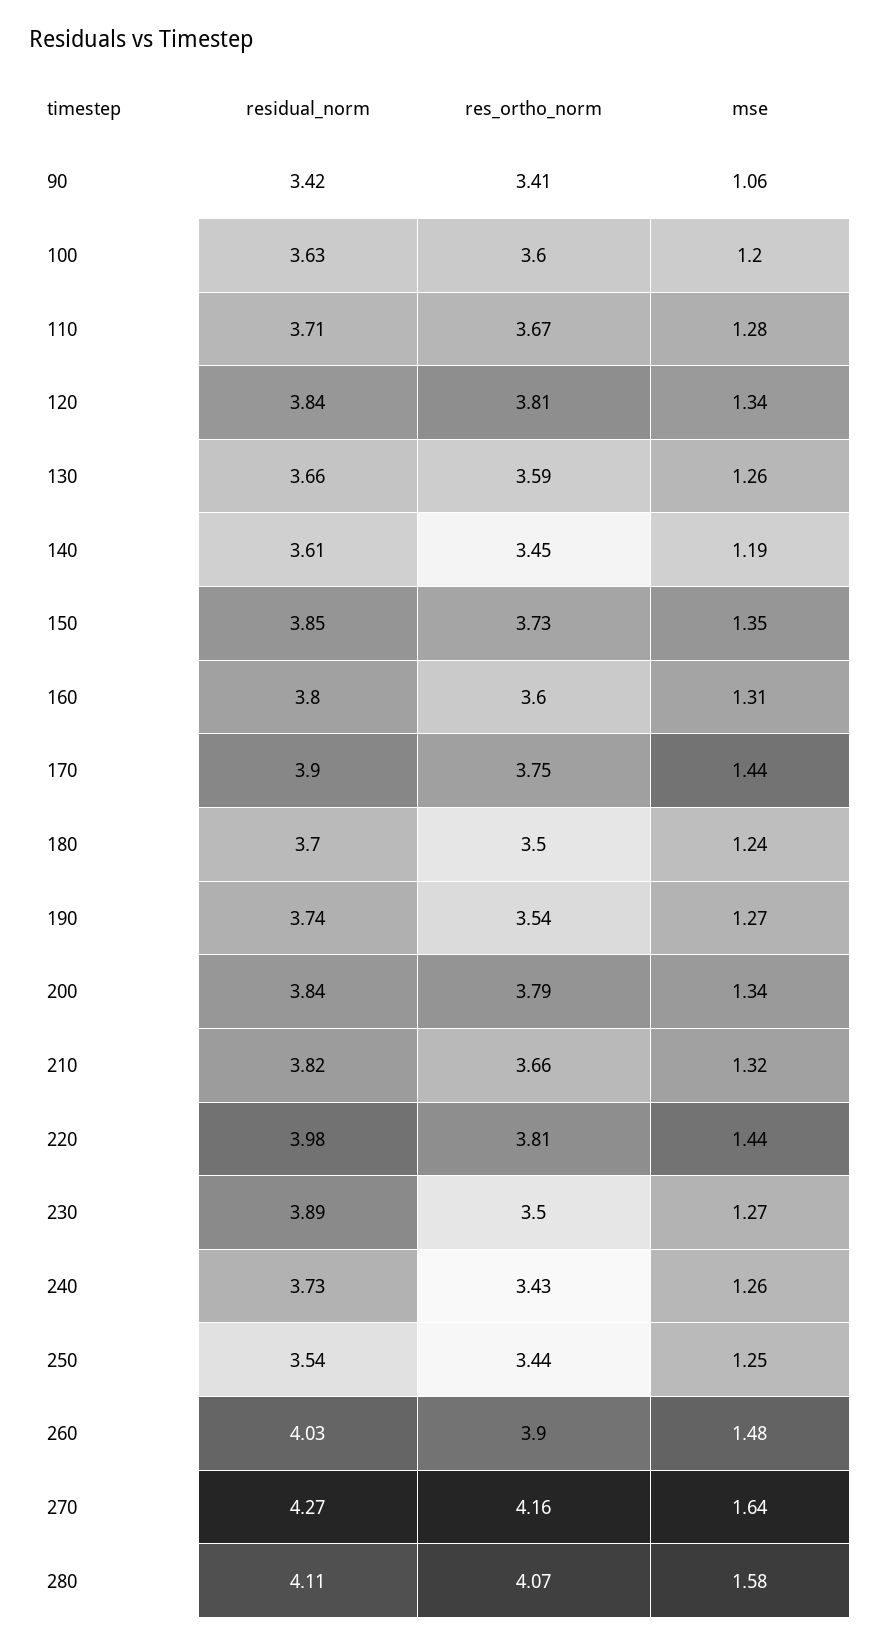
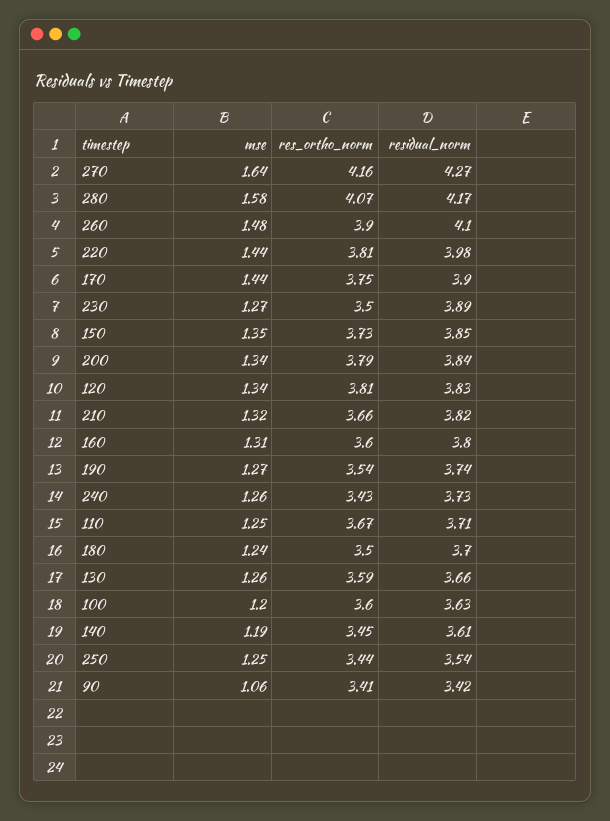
mse, 110: 1.28 -> 1.25
residual_norm, 120: 3.84 -> 3.83
residual_norm, 260: 4.03 -> 4.1
residual_norm, 280: 4.11 -> 4.17

